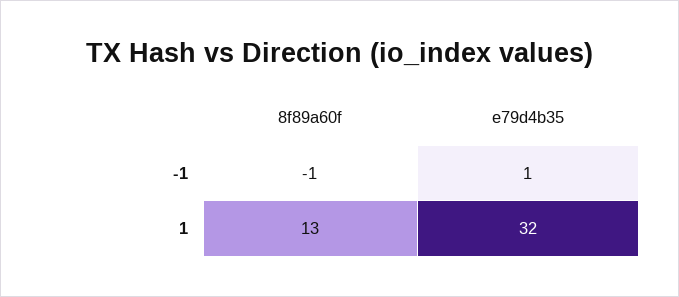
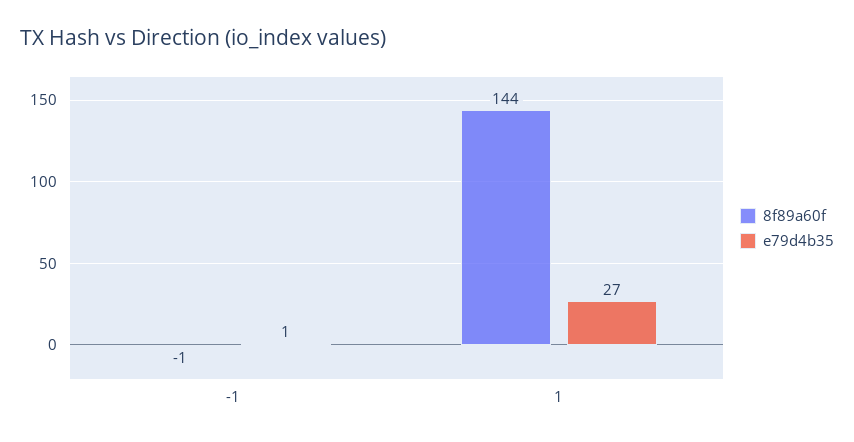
8f89a60f, 1: 13 -> 144
e79d4b35, 1: 32 -> 27

